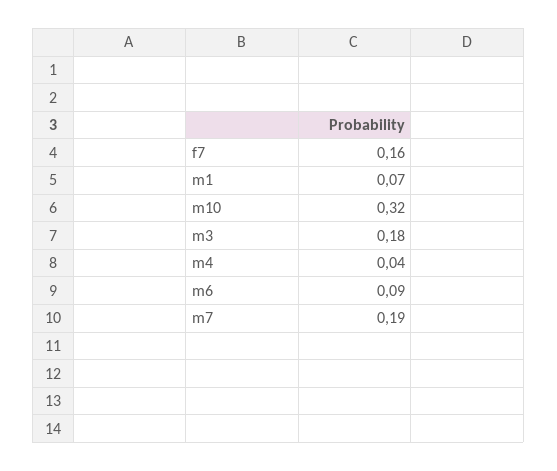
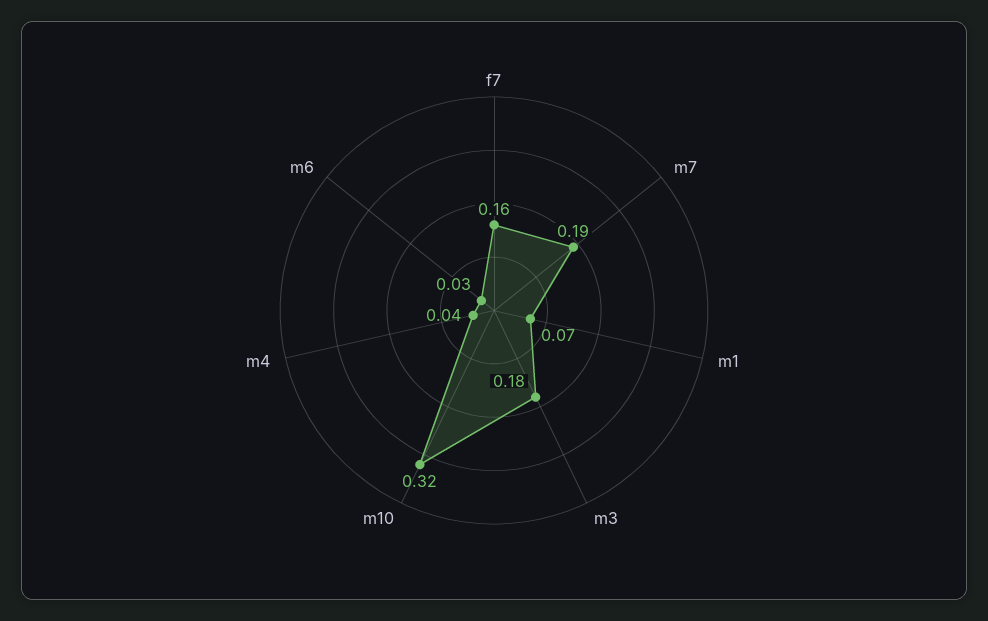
m6: 0.09 -> 0.03

